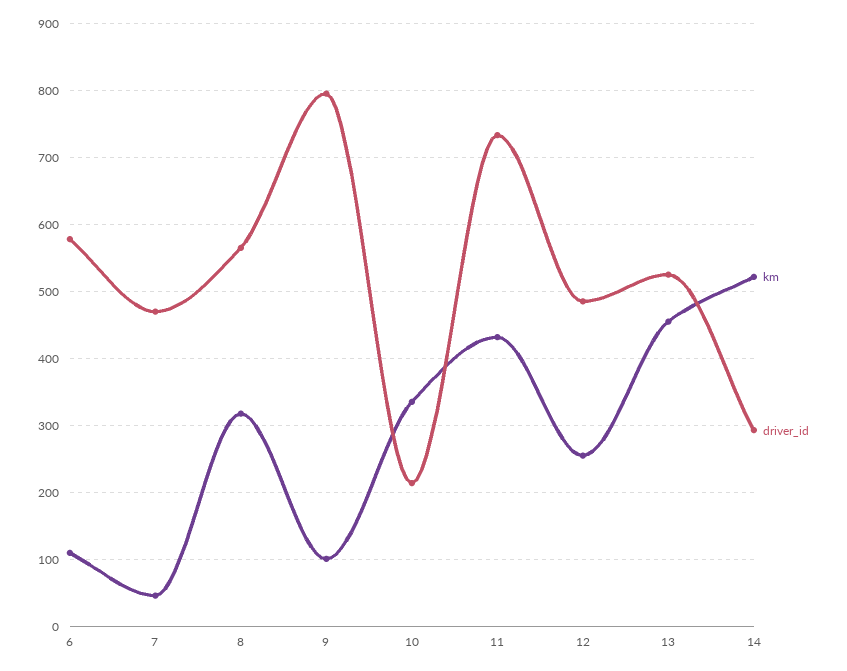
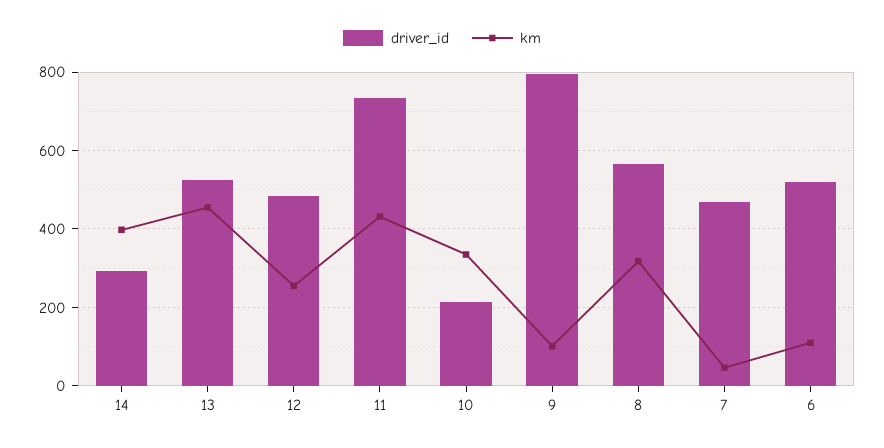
driver_id, 6: 580 -> 520
km, 14: 520 -> 400

